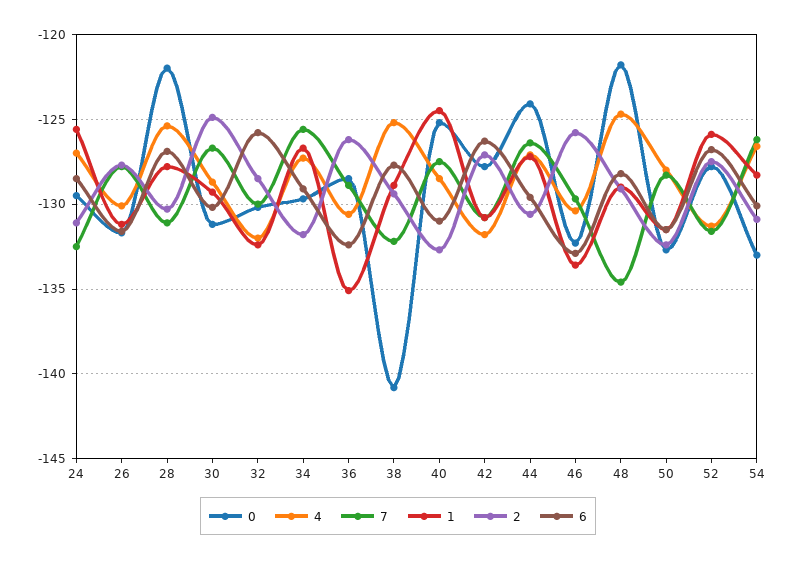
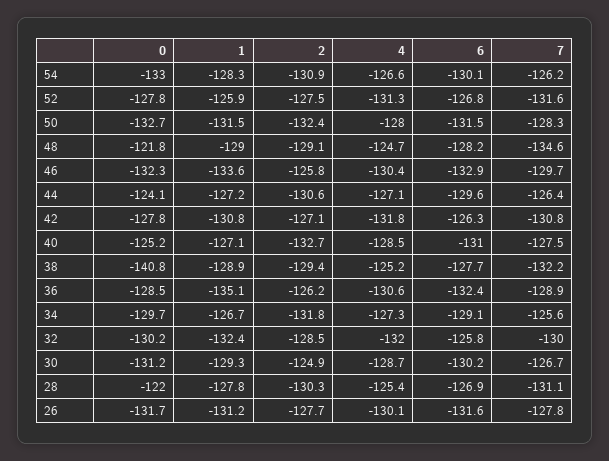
0, 24: -129.5 -> none
4, 24: -127 -> none
7, 24: -132.5 -> none
1, 24: -125.5 -> none
2, 24: -131 -> none
6, 24: -128.5 -> none
1, 40: -124.5 -> -127.1

